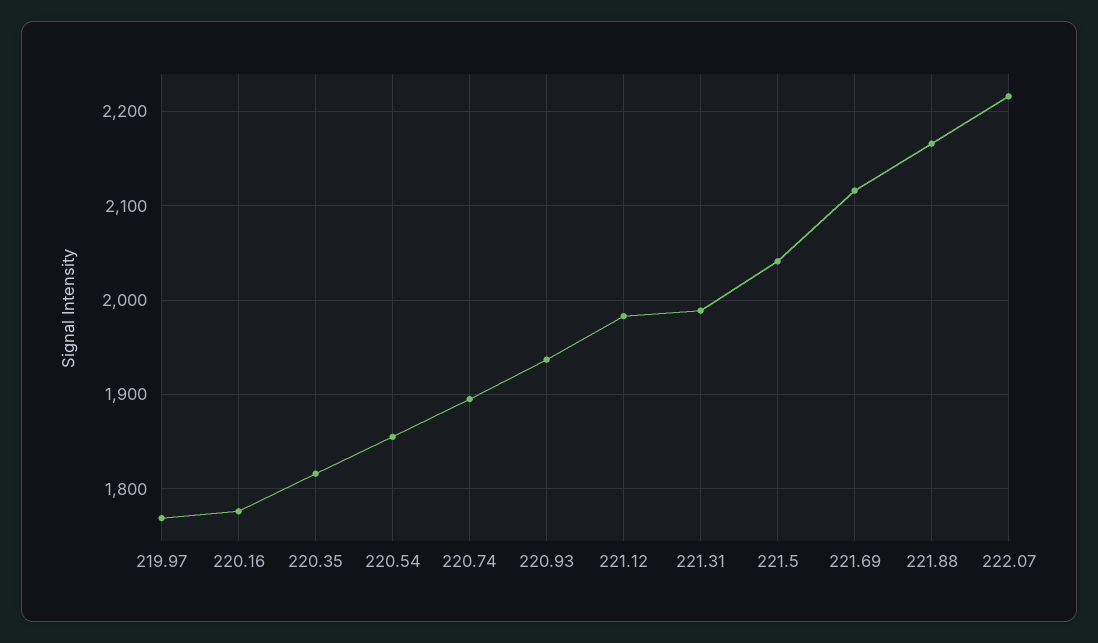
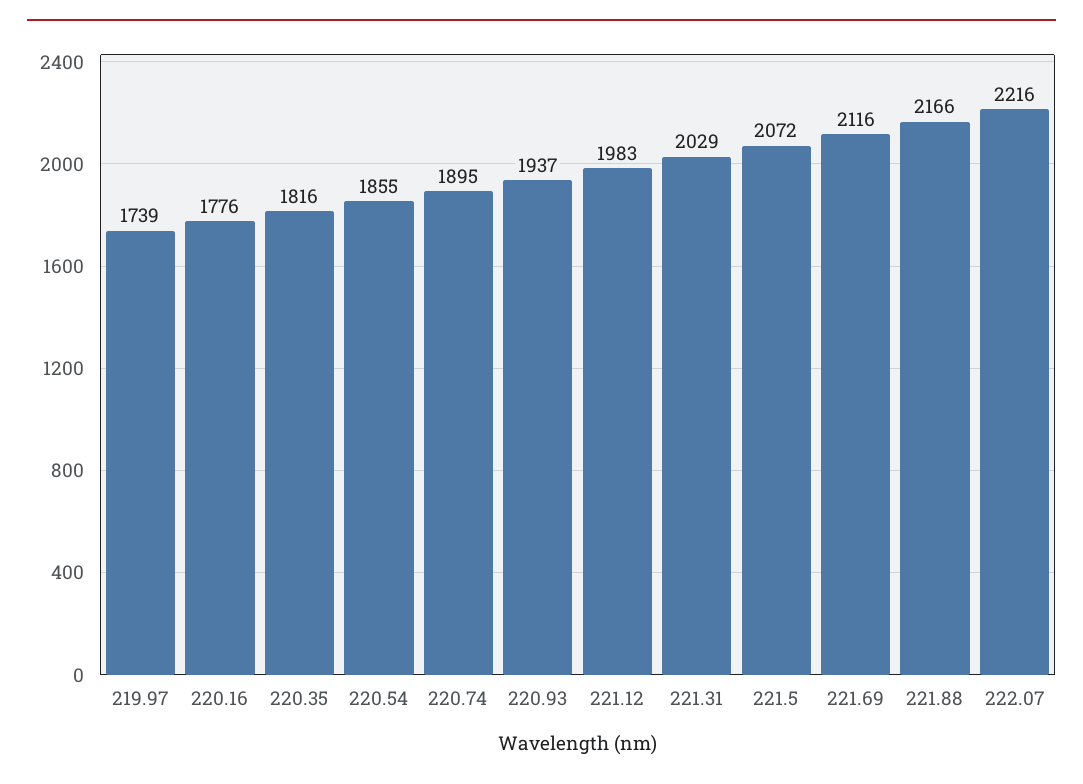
219.97: 1770 -> 1739
221.31: 1990 -> 2029
221.5: 2040 -> 2072

